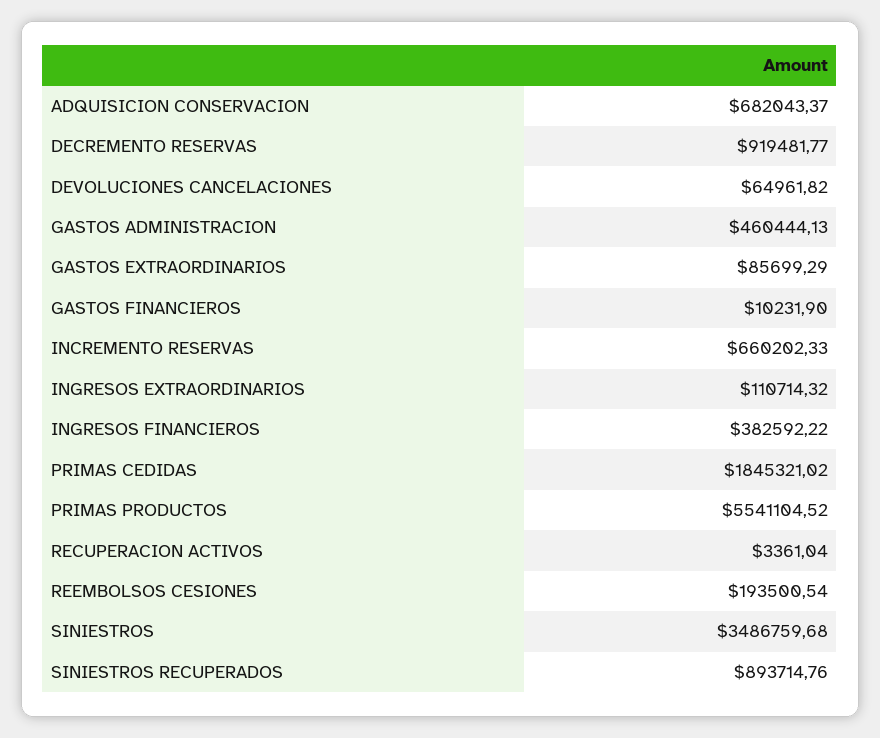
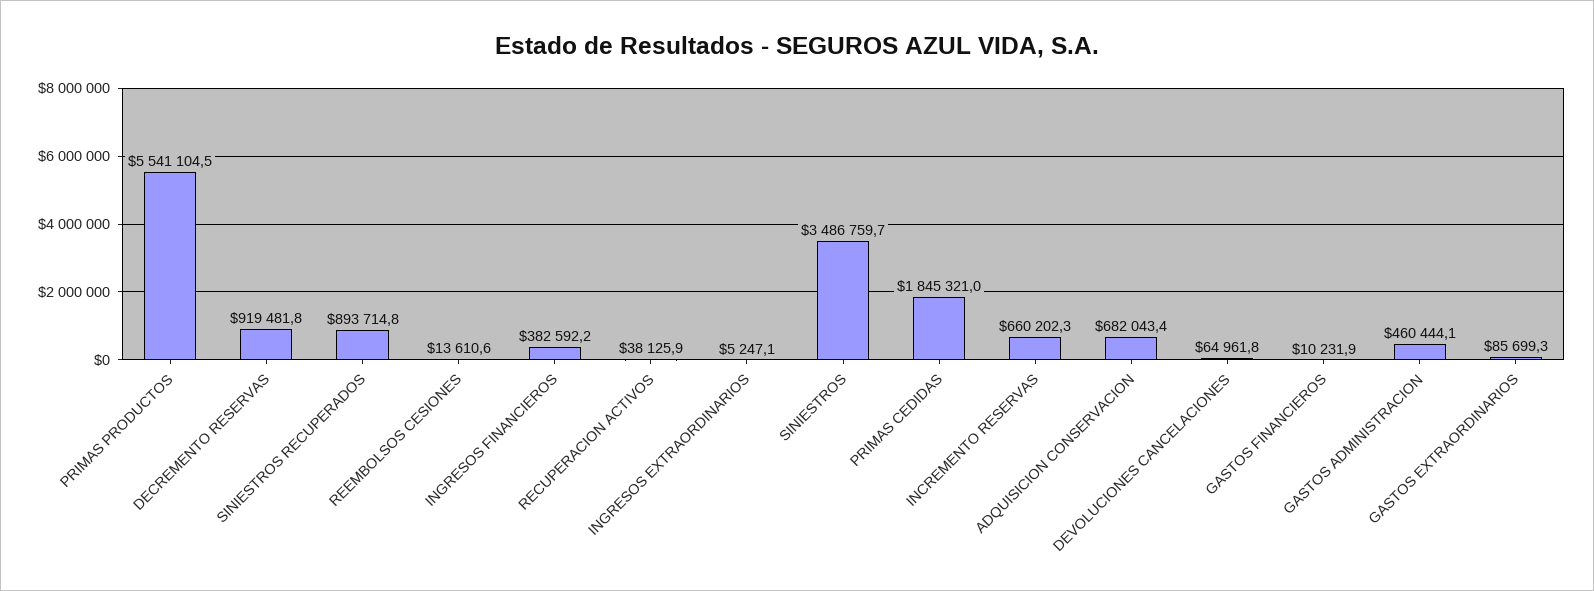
INGRESOS EXTRAORDINARIOS: 110714.32 -> 5247.1
RECUPERACION ACTIVOS: 3361.04 -> 38125.9
REEMBOLSOS CESIONES: 193500.54 -> 13610.6

